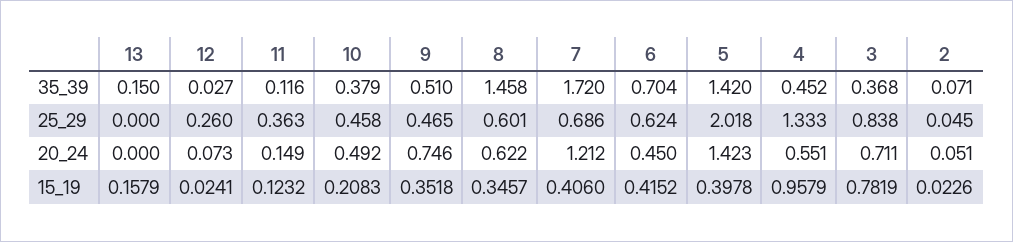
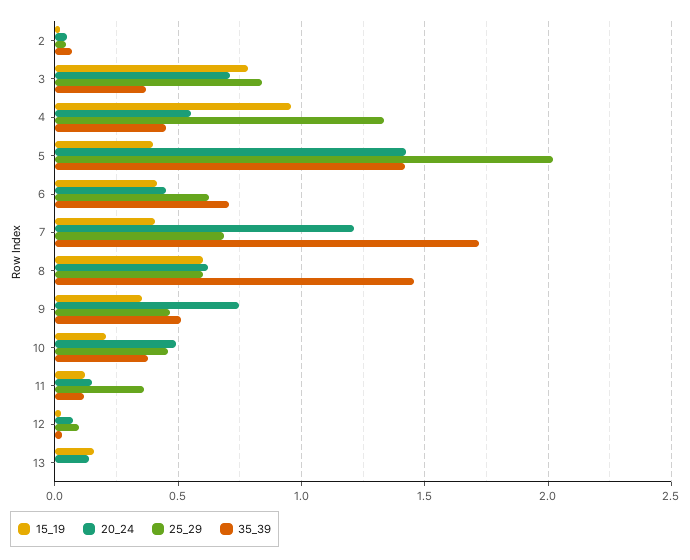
35_39, 13: 0.15 -> 0
25_29, 12: 0.26 -> 0.1
20_24, 13: 0 -> 0.15
15_19, 8: 0.3457 -> 0.6

